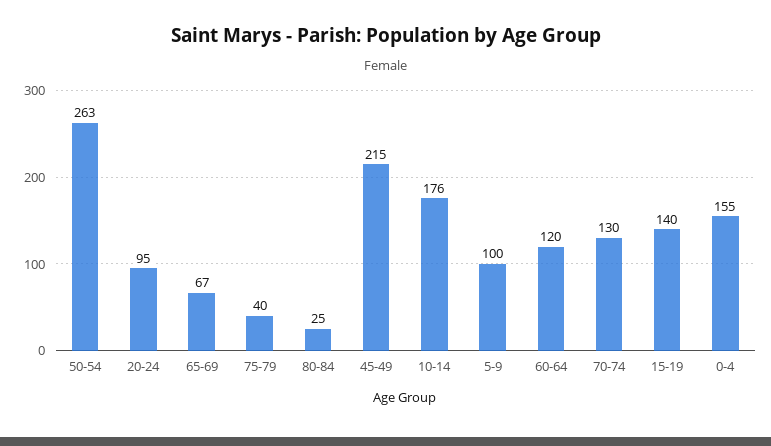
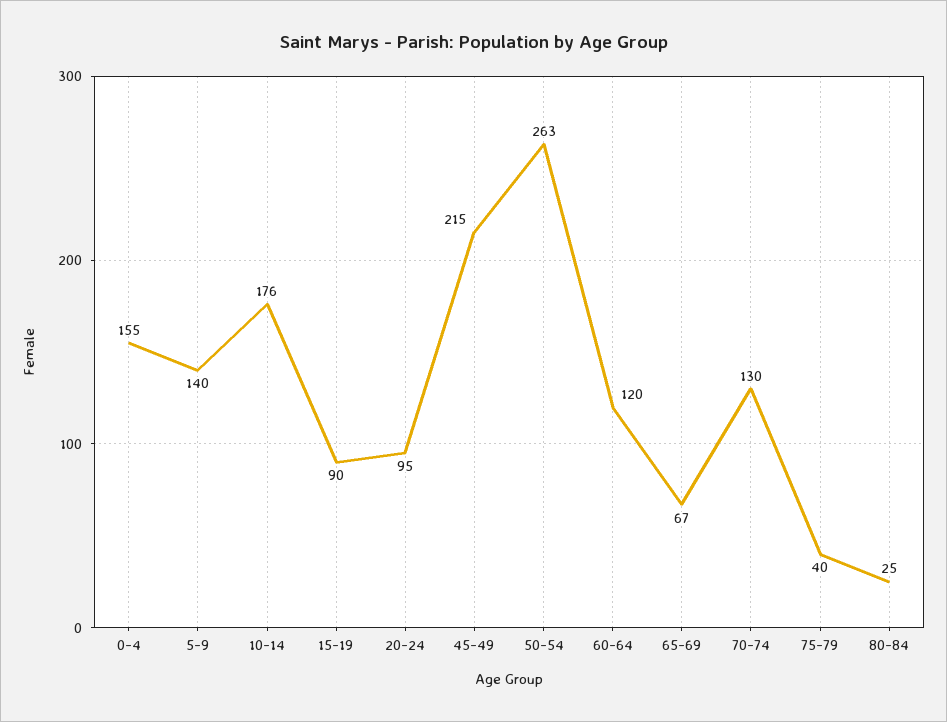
5-9: 100 -> 140
15-19: 140 -> 90

